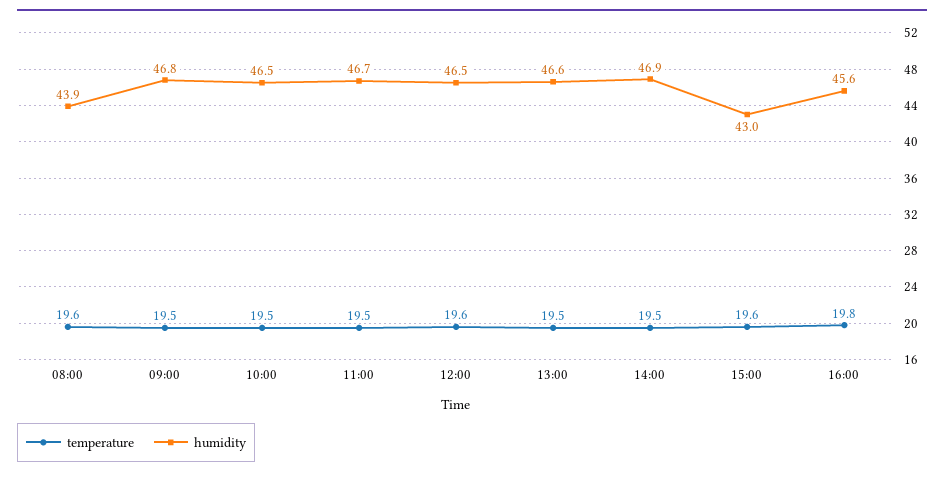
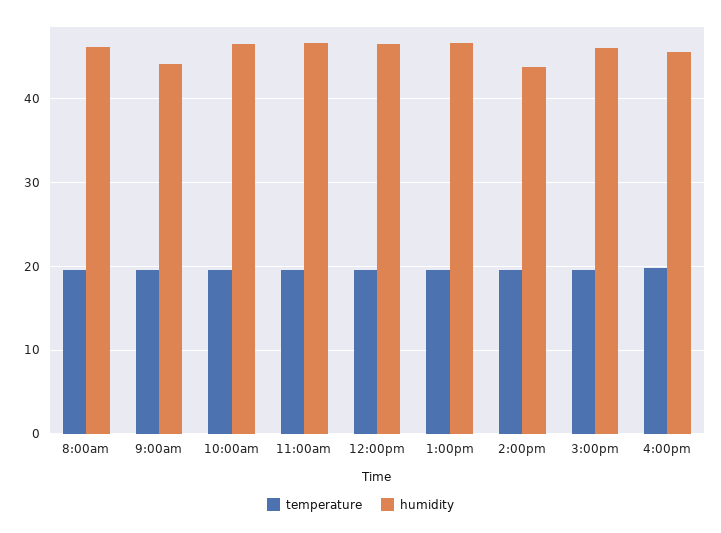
humidity, 08:00: 43.9 -> 46
humidity, 09:00: 46.8 -> 44
humidity, 14:00: 46.9 -> 44
humidity, 15:00: 43 -> 46

